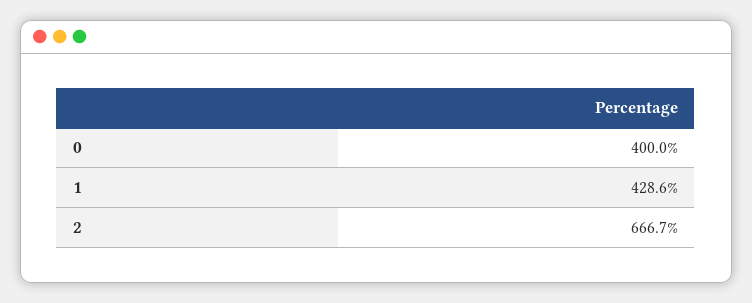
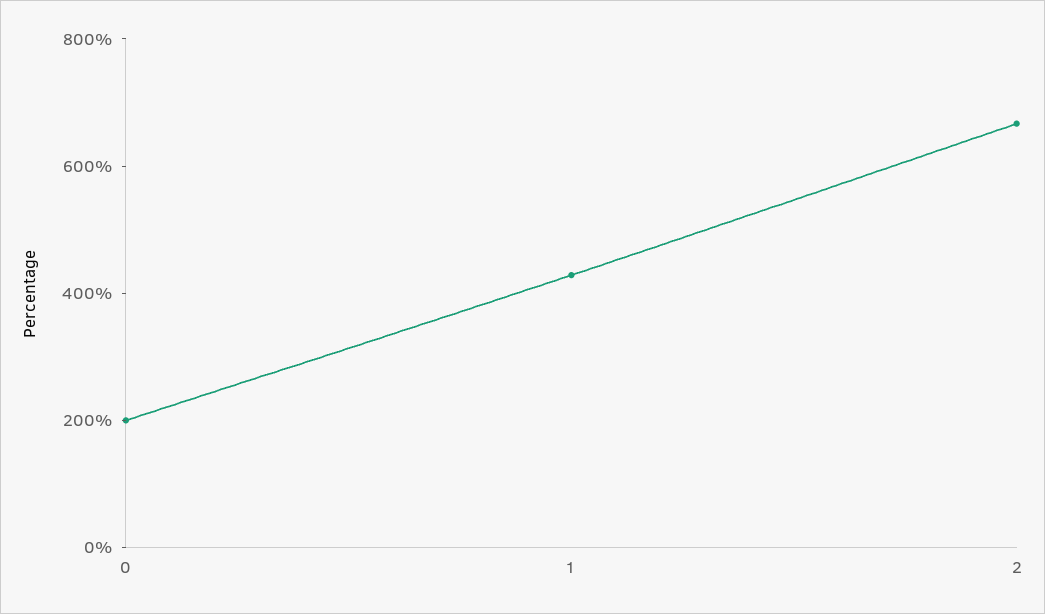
0: 400 -> 200

